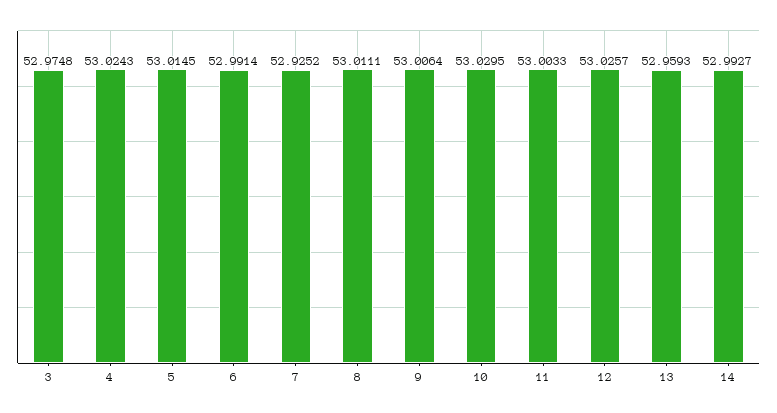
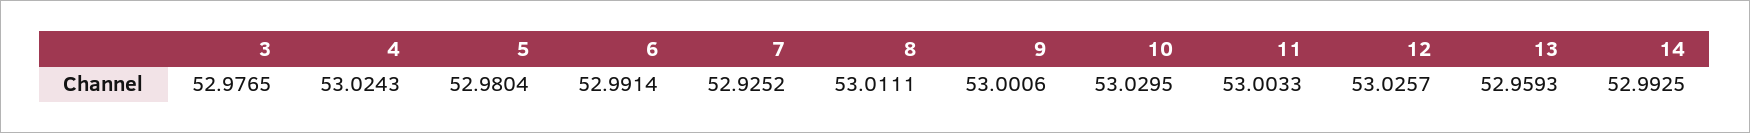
3: 52.9748 -> 52.9765
5: 53.0145 -> 52.9804
9: 53.0064 -> 53.0006
14: 52.9927 -> 52.9925

